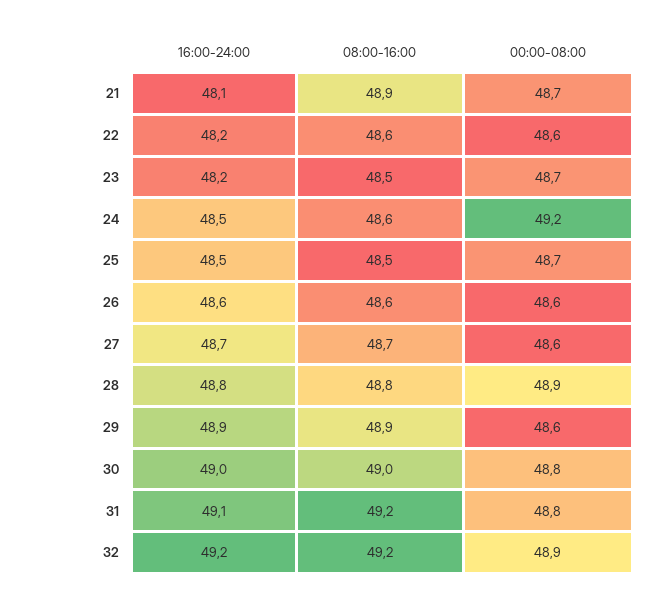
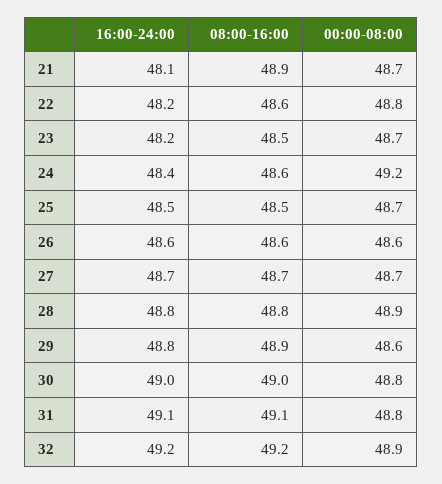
00:00-08:00, 22: 48.6 -> 48.8
16:00-24:00, 24: 48.5 -> 48.4
00:00-08:00, 27: 48.6 -> 48.7
16:00-24:00, 29: 48.9 -> 48.8
08:00-16:00, 31: 49.2 -> 49.1

